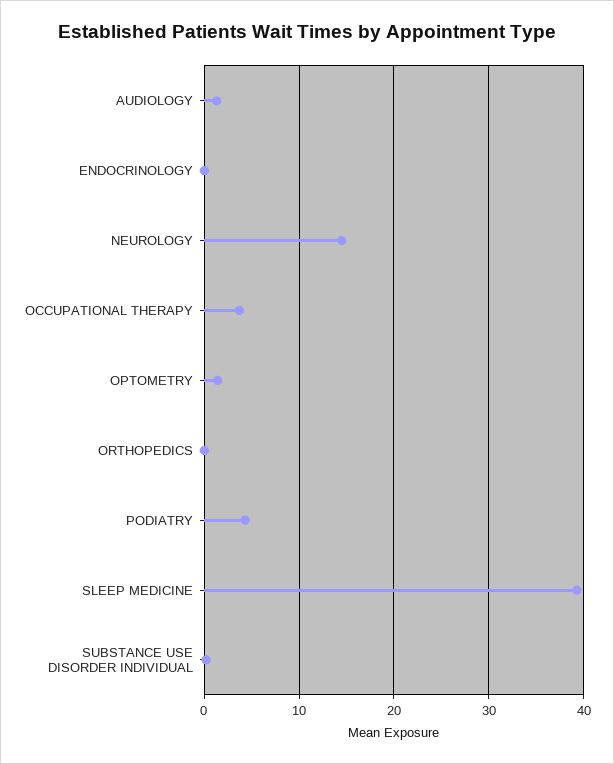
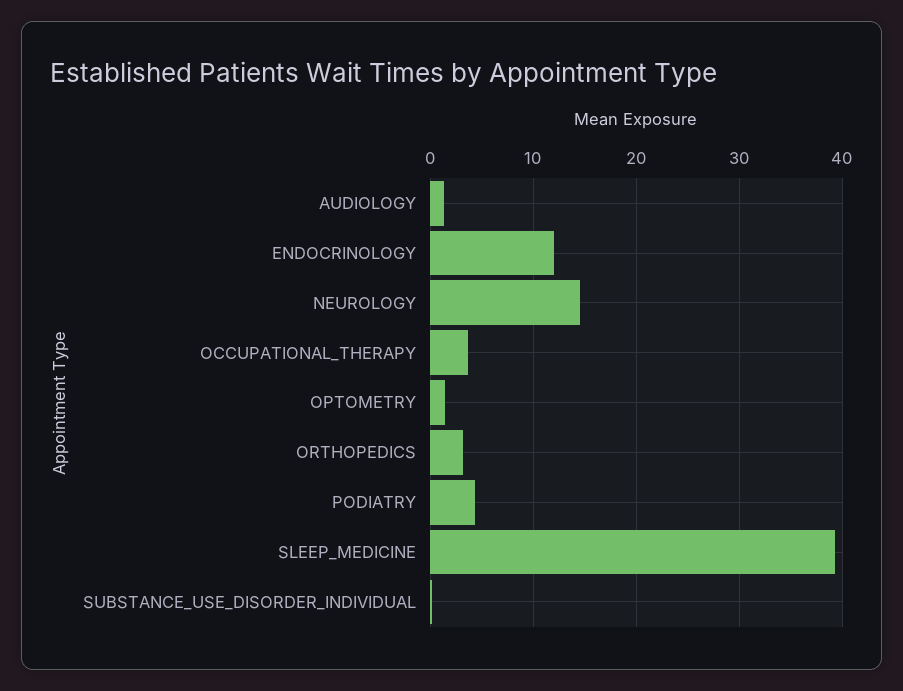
ENDOCRINOLOGY: 0 -> 12
ORTHOPEDICS: 0 -> 3

